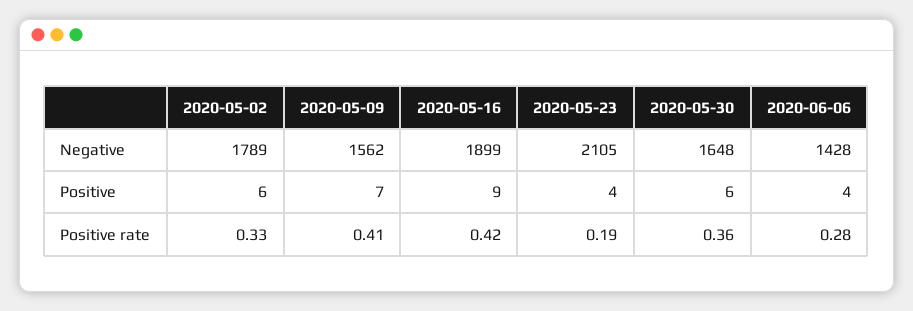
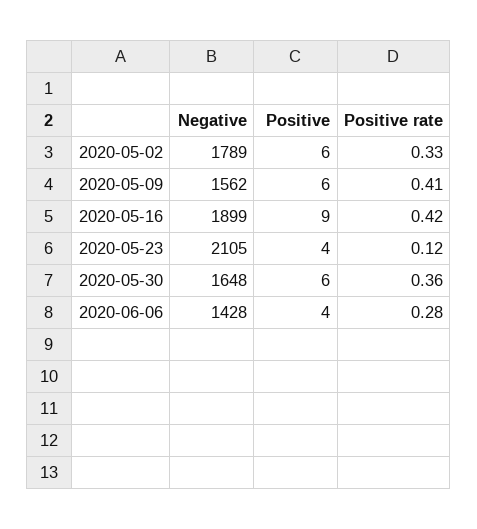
2020-05-09, Positive: 7 -> 6
2020-05-23, Positive rate: 0.19 -> 0.12

